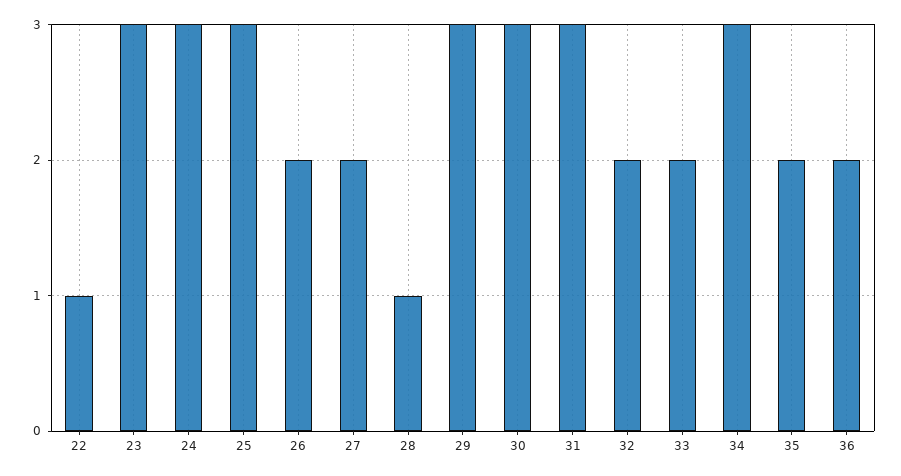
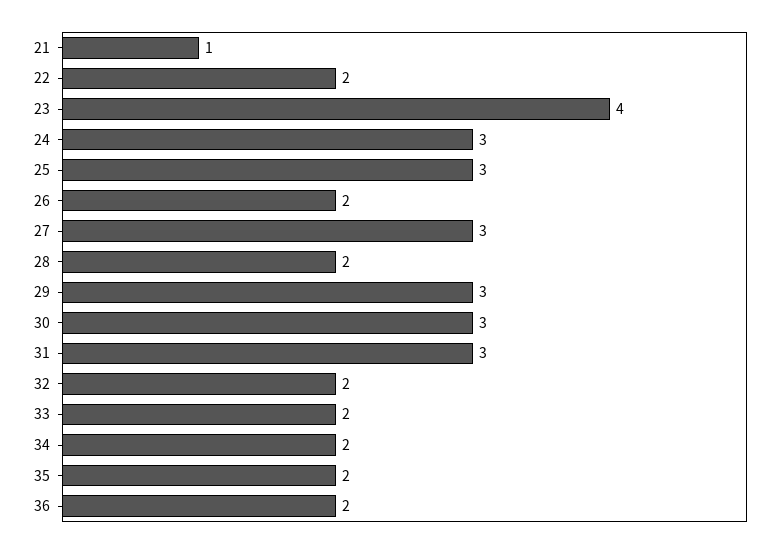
22: 1 -> 2
23: 3 -> 4
27: 2 -> 3
28: 1 -> 2
34: 3 -> 2
21: none -> 1

